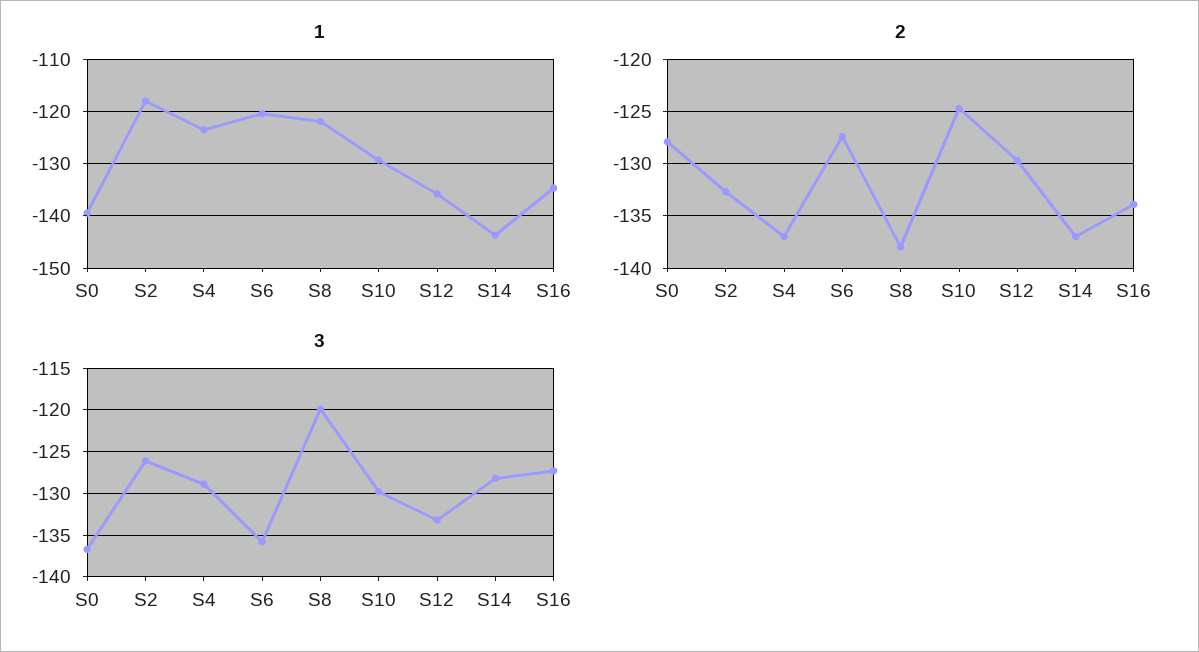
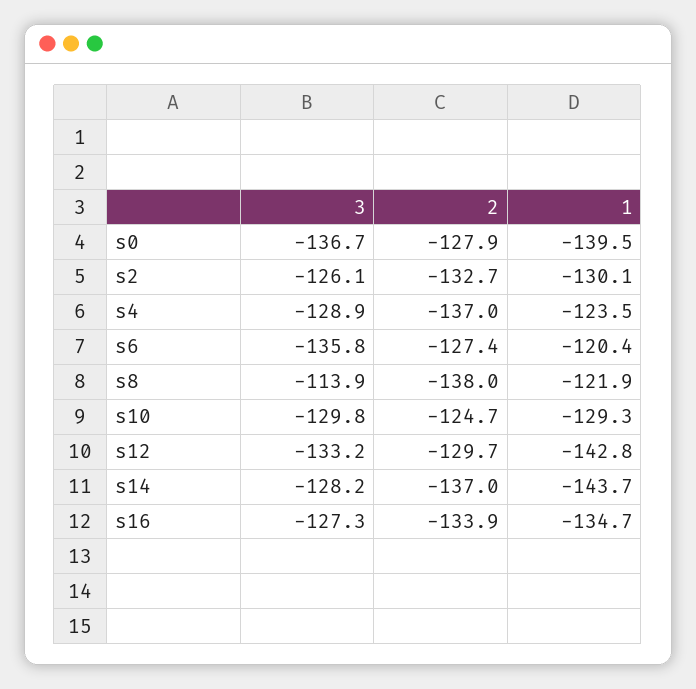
1, S2: -118 -> -130.1
1, S12: -136 -> -142.8
3, S8: -120 -> -113.9

